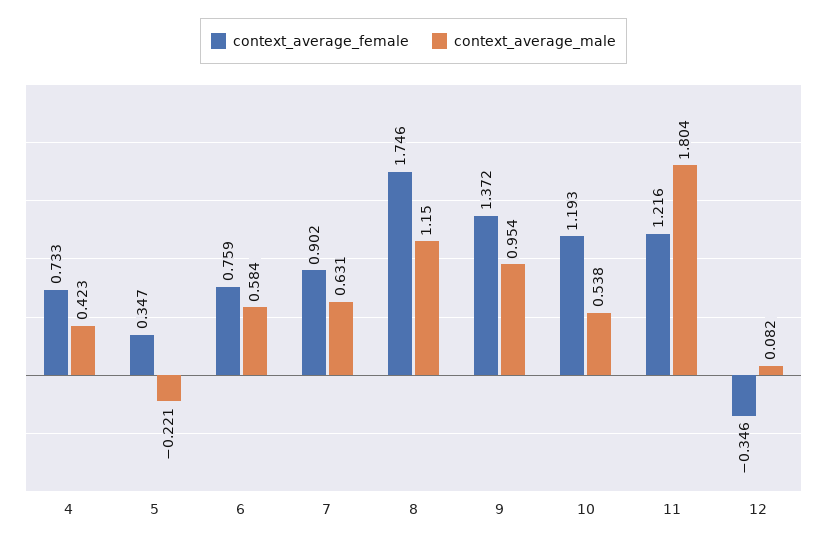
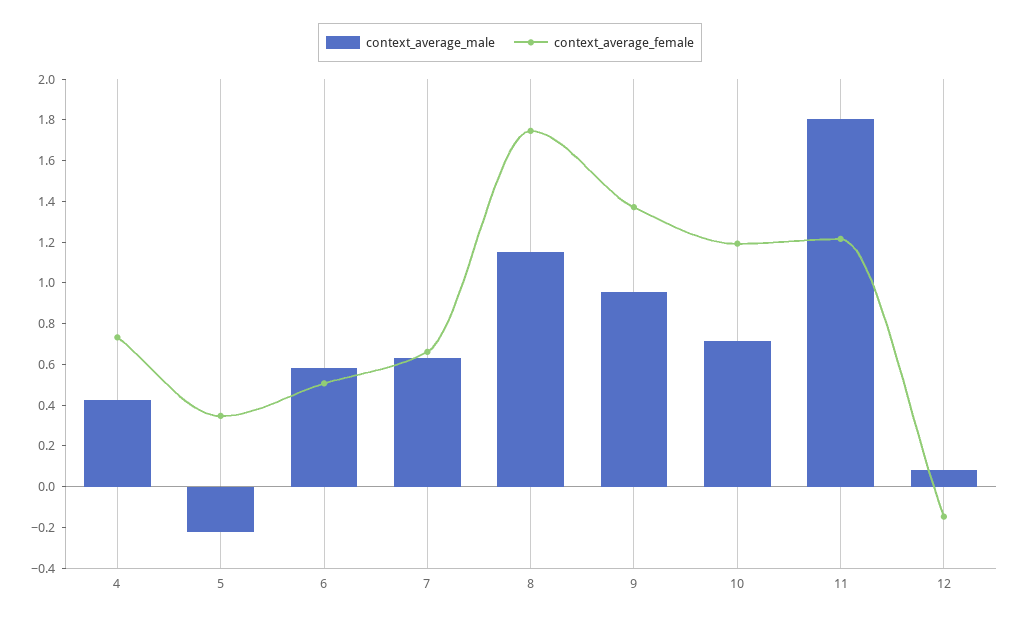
context_average_female, 6: 0.759 -> 0.5
context_average_female, 7: 0.902 -> 0.65
context_average_male, 10: 0.538 -> 0.7
context_average_female, 12: -0.346 -> -0.15

